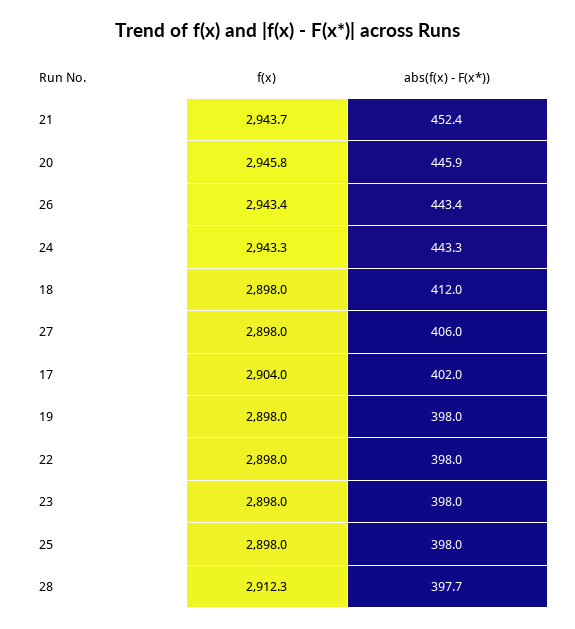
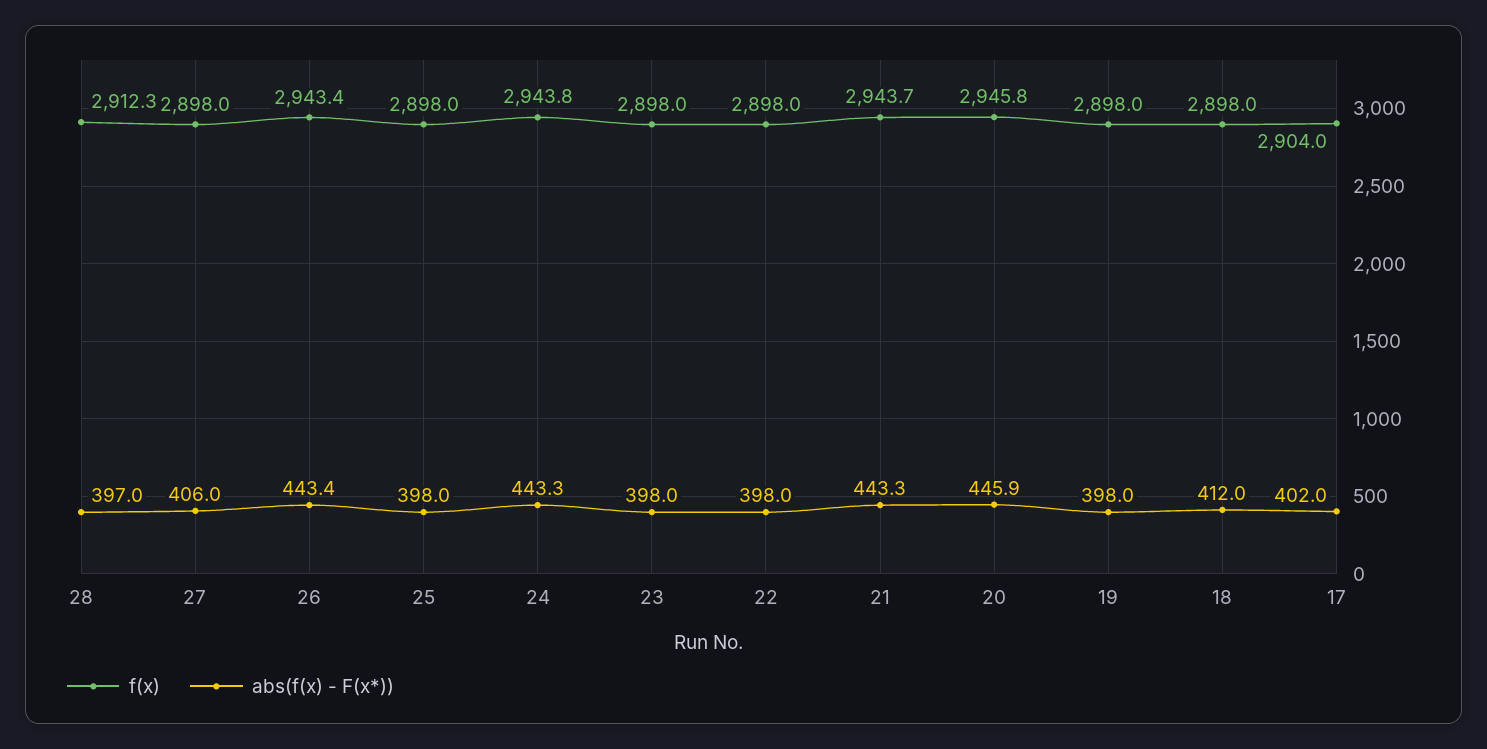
abs(f(x) - F(x*)), 21: 452.4 -> 443.3
f(x), 24: 2943.3 -> 2943.8
abs(f(x) - F(x*)), 28: 397.7 -> 397

